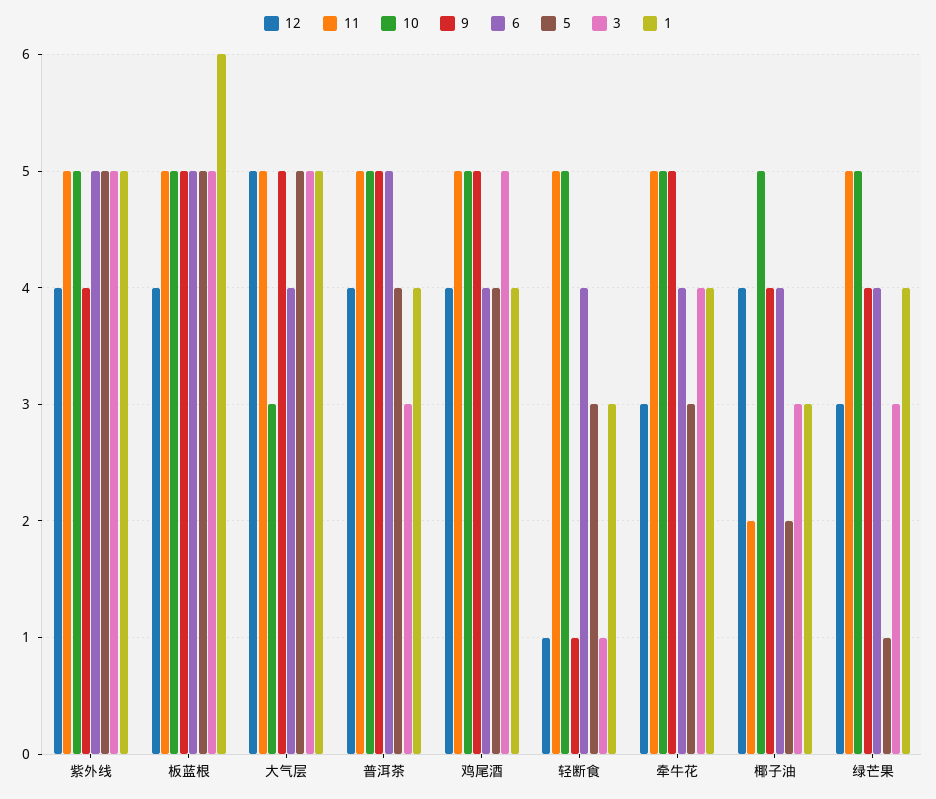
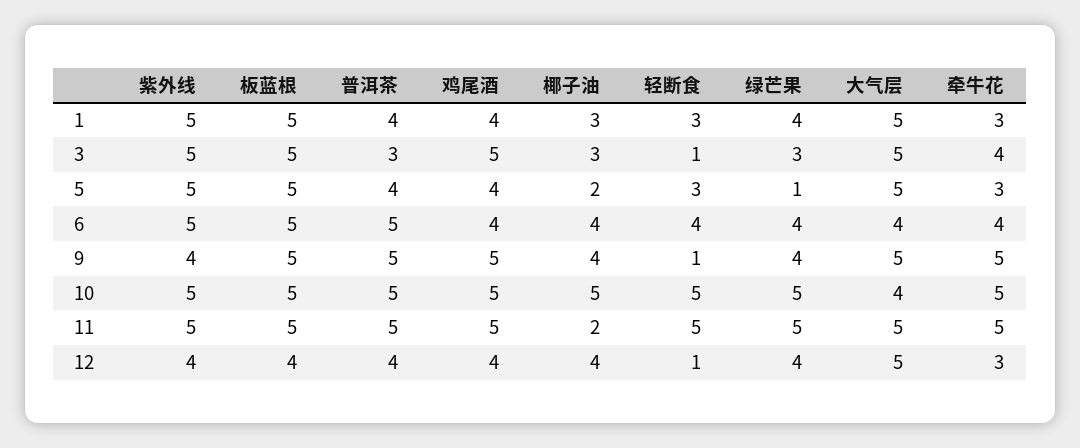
1, 板蓝根: 6 -> 5
10, 大气层: 3 -> 4
1, 牵牛花: 4 -> 3
12, 绿芒果: 3 -> 4

